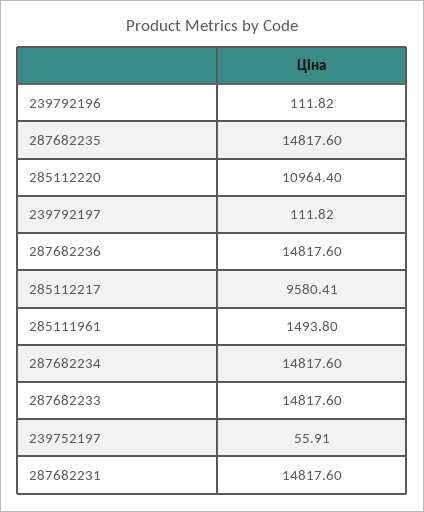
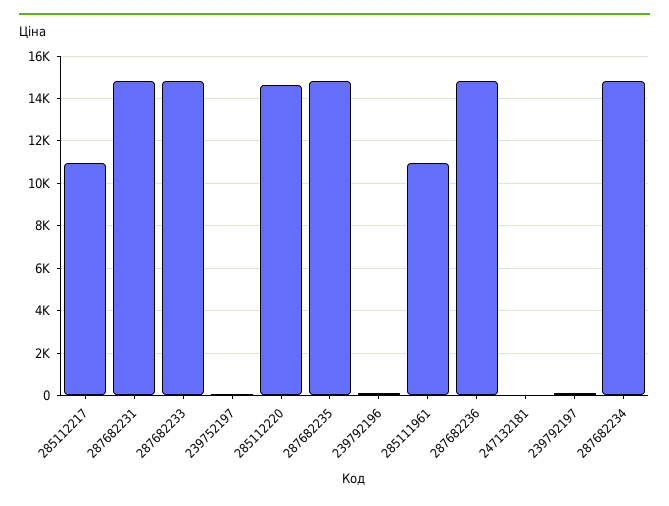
285112220: 10964.4 -> 14500
285112217: 9580.41 -> 11000
285111961: 1493.8 -> 11000
247132181: none -> 0

